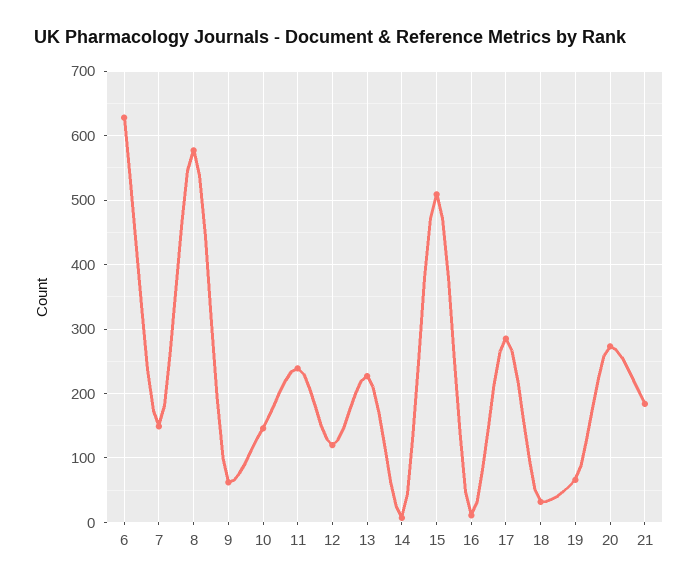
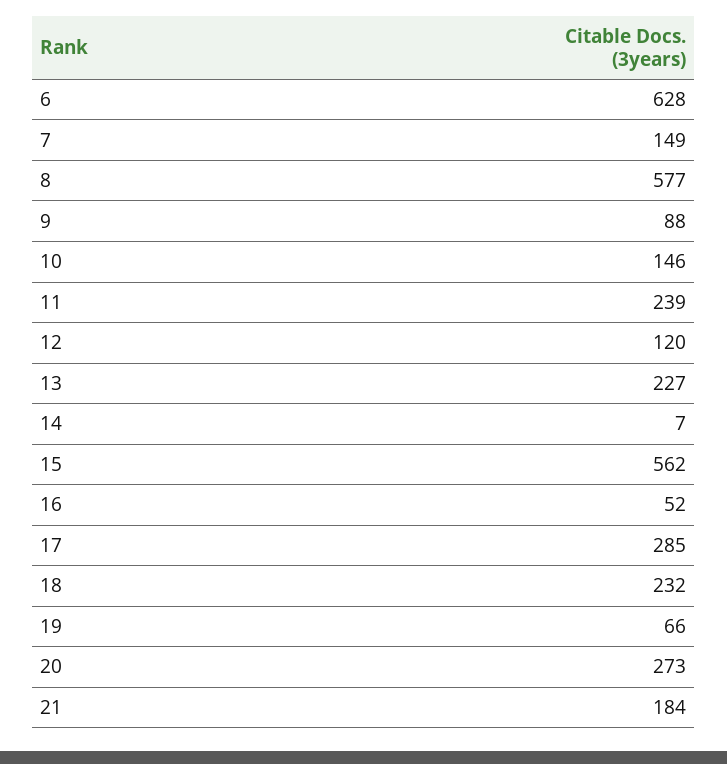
9: 60 -> 88
15: 510 -> 562
16: 10 -> 52
18: 30 -> 232

